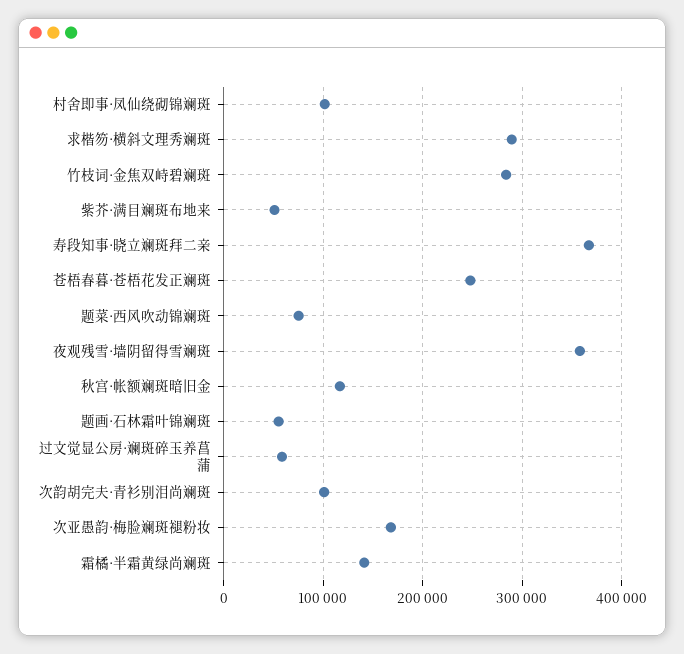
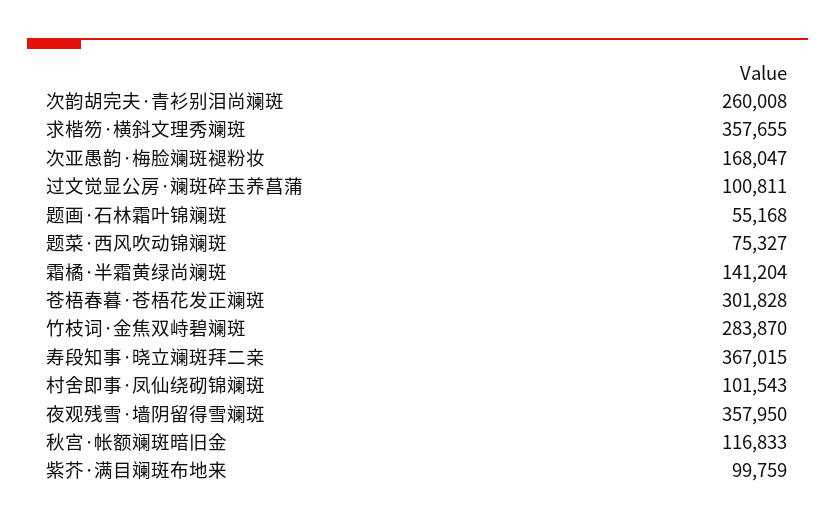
求楷笏·横斜文理秀斓斑: 290000 -> 357655
紫芥·满目斓斑布地来: 50000 -> 99759
苍梧春暮·苍梧花发正斓斑: 250000 -> 301828
过文觉显公房·斓斑碎玉养菖蒲: 60000 -> 100811
次韵胡完夫·青衫别泪尚斓斑: 100000 -> 260008

